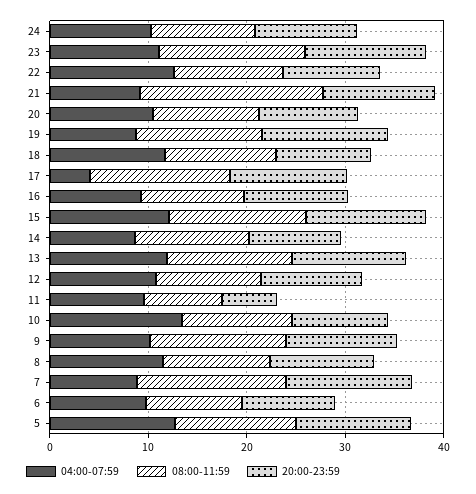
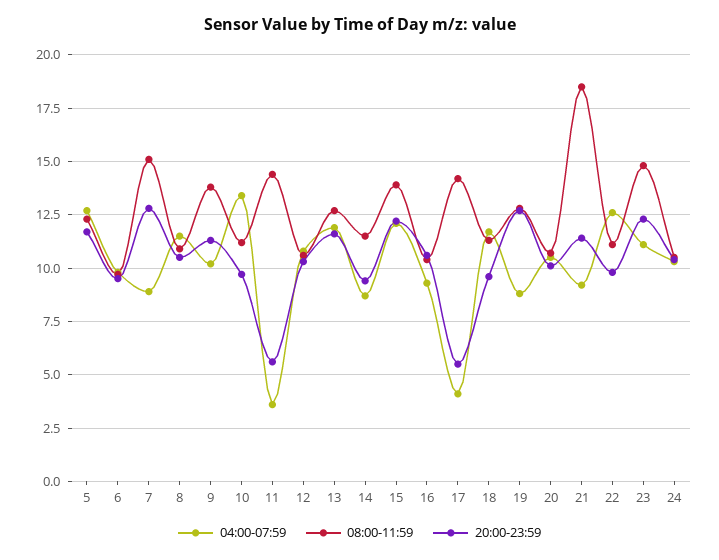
20:00-23:59, 17: 12 -> 5.5
04:00-07:59, 11: 10 -> 3.5
08:00-11:59, 11: 8 -> 14.5

